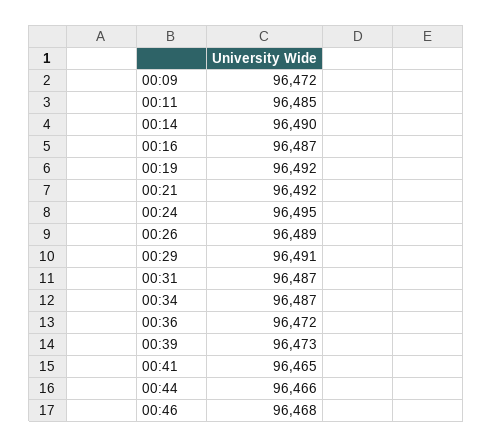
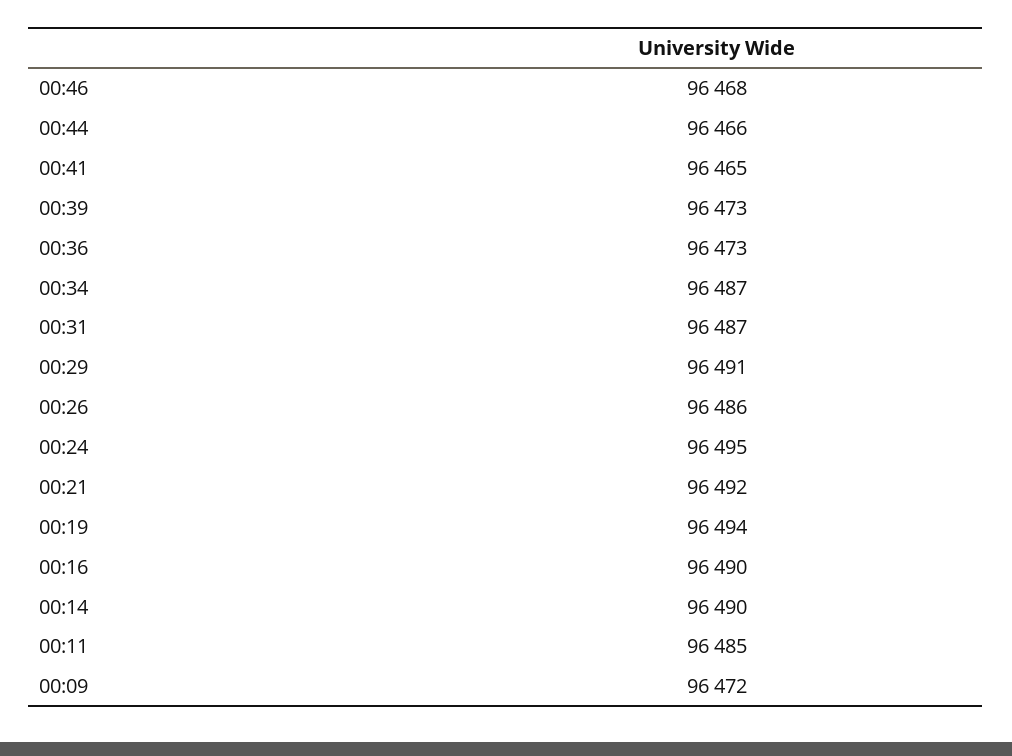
00:16: 96487 -> 96490
00:19: 96492 -> 96494
00:26: 96489 -> 96486
00:36: 96472 -> 96473

